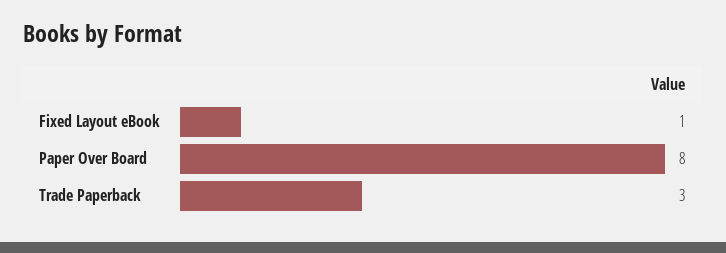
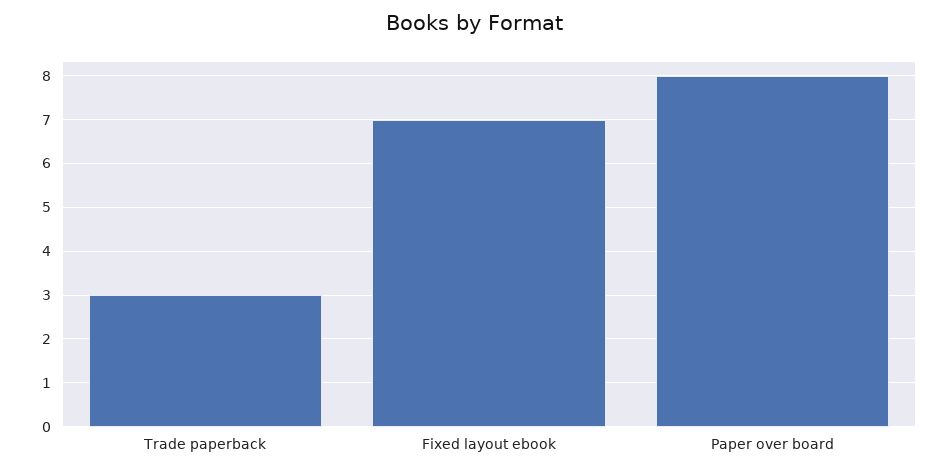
Fixed Layout eBook: 1 -> 7

